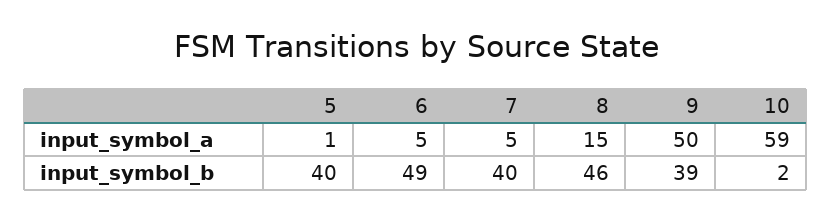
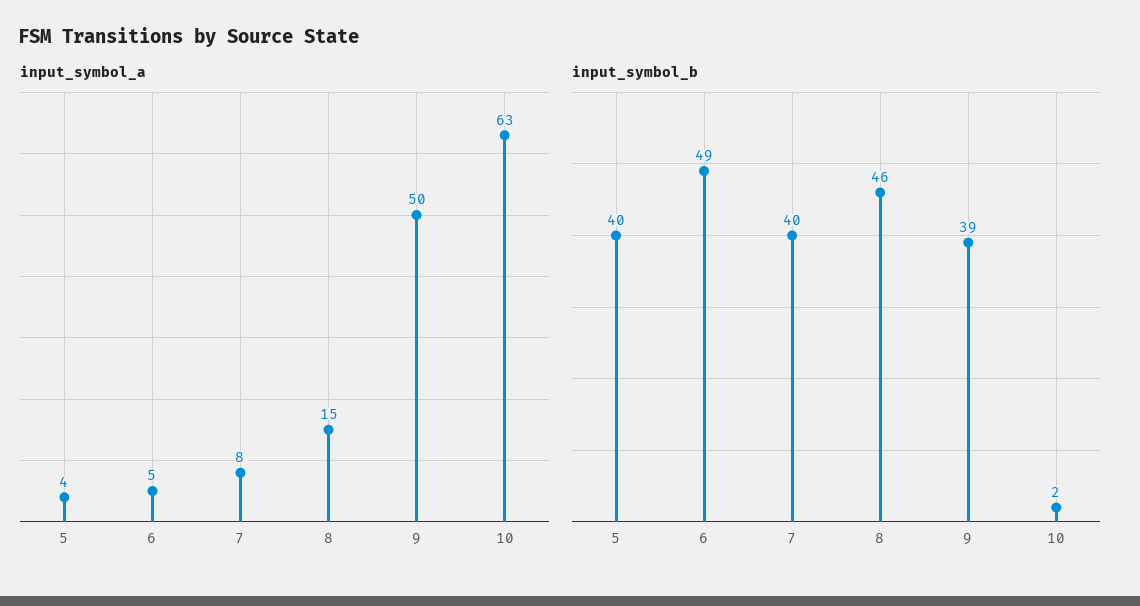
input_symbol_a, 5: 1 -> 4
input_symbol_a, 7: 5 -> 8
input_symbol_a, 10: 59 -> 63

